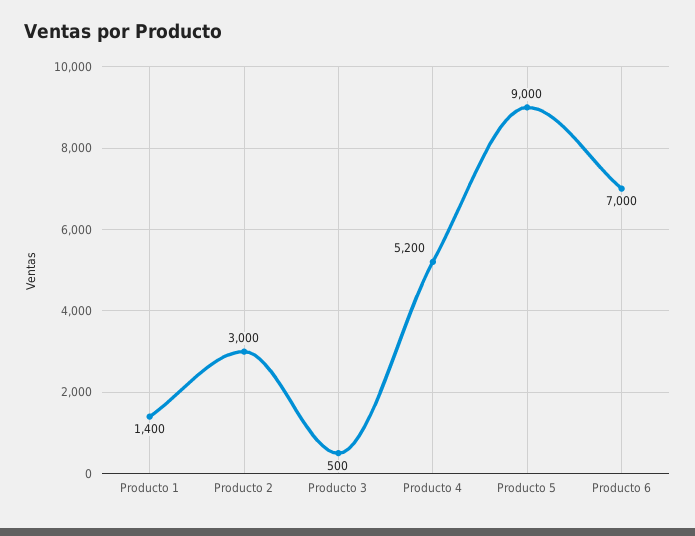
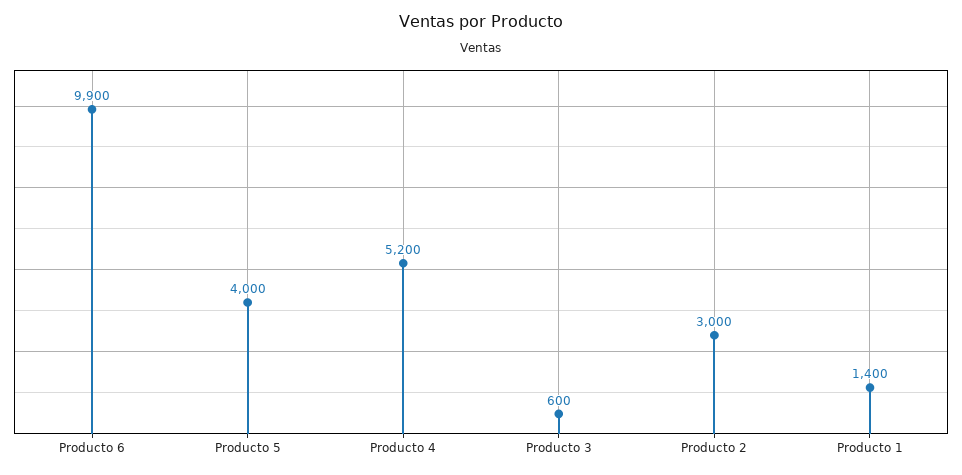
Producto 3: 500 -> 600
Producto 5: 9000 -> 4000
Producto 6: 7000 -> 9900

